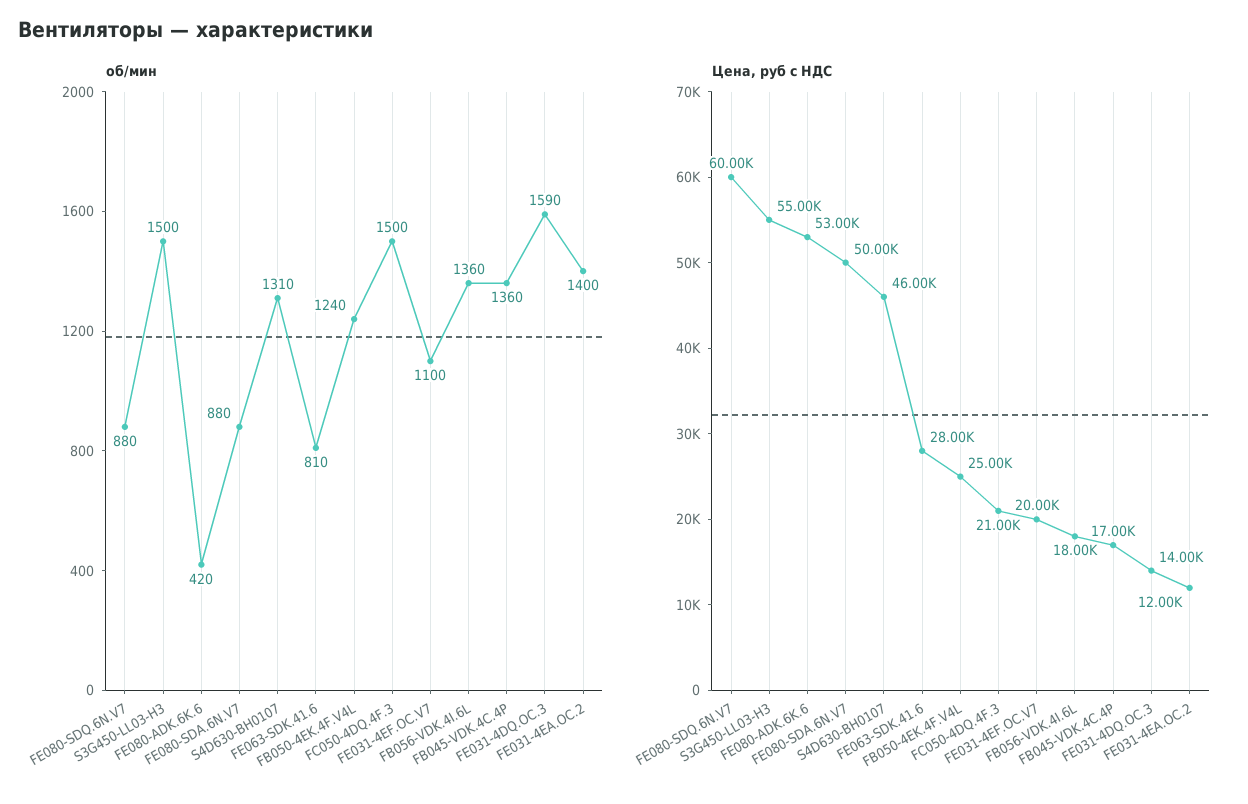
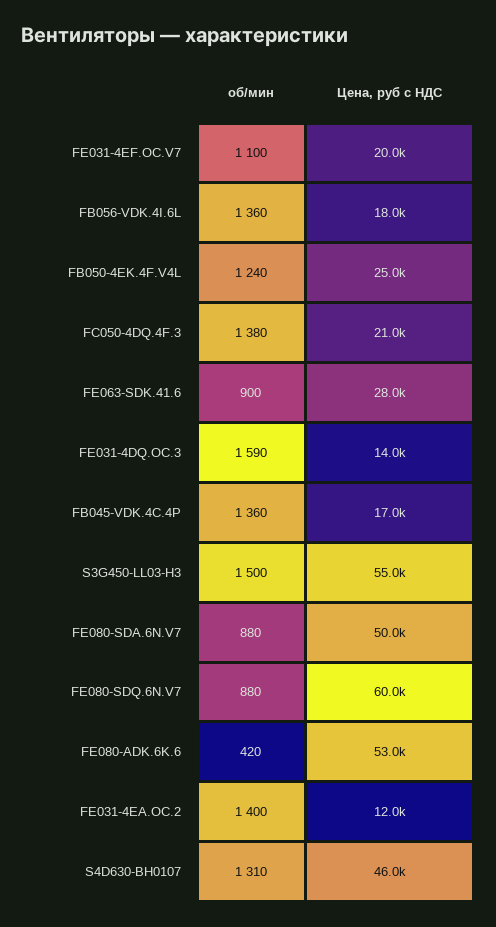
об/мин, FE063-SDK.41.6: 810 -> 900
об/мин, FC050-4DQ.4F.3: 1500 -> 1380

